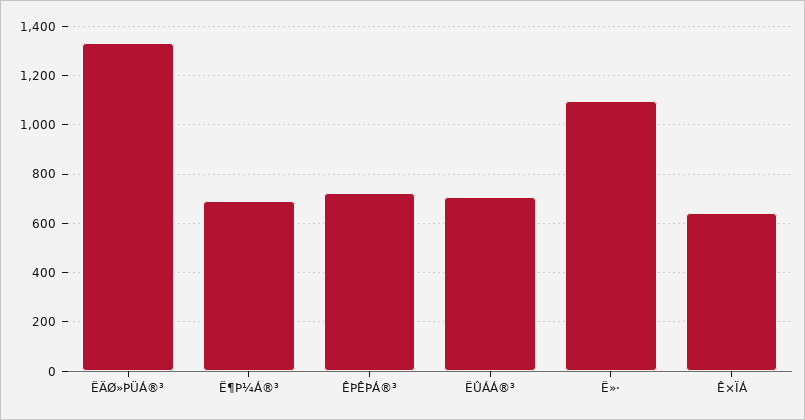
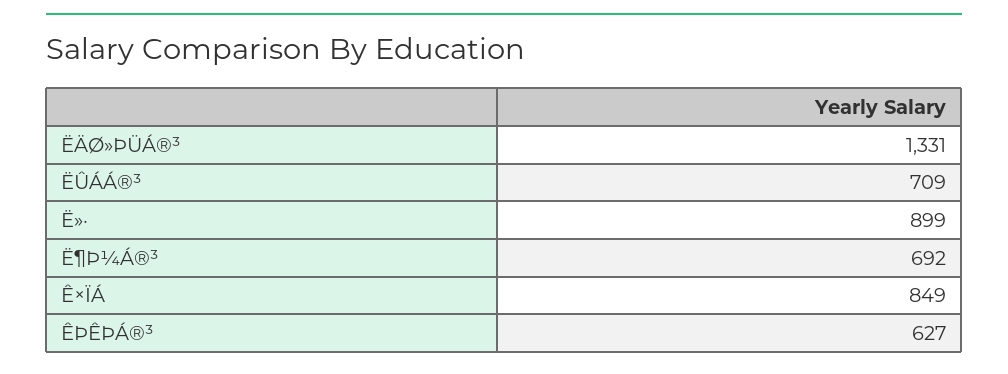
ÊÞÊÞÁ®³: 725 -> 627
Ë»·: 1100 -> 899
Ê×ÏÁ: 650 -> 849

